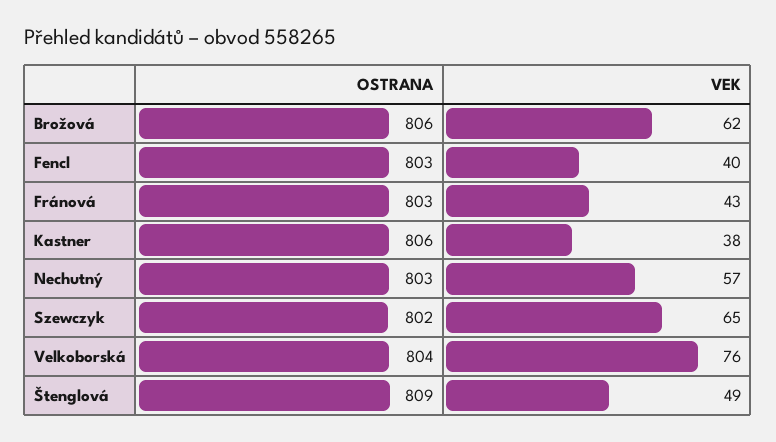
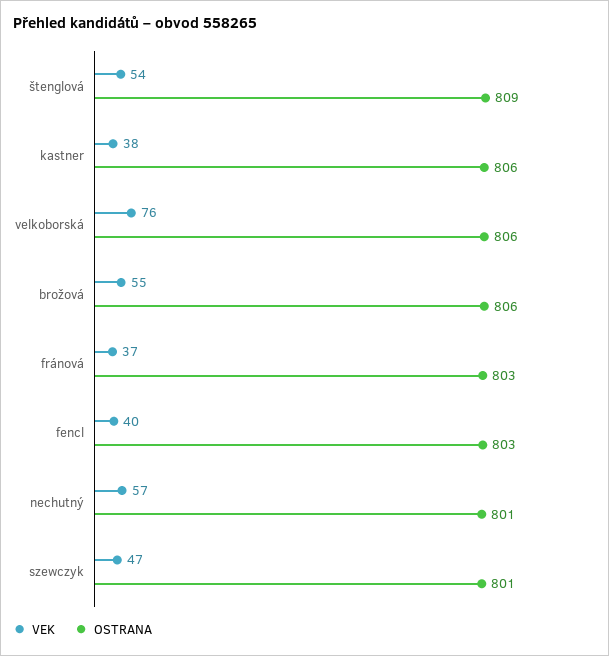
VEK, Brožová: 62 -> 55
VEK, Fránová: 43 -> 37
OSTRANA, Nechutný: 803 -> 801
OSTRANA, Szewczyk: 802 -> 801
VEK, Szewczyk: 65 -> 47
OSTRANA, Velkoborská: 804 -> 806
VEK, Štenglová: 49 -> 54

